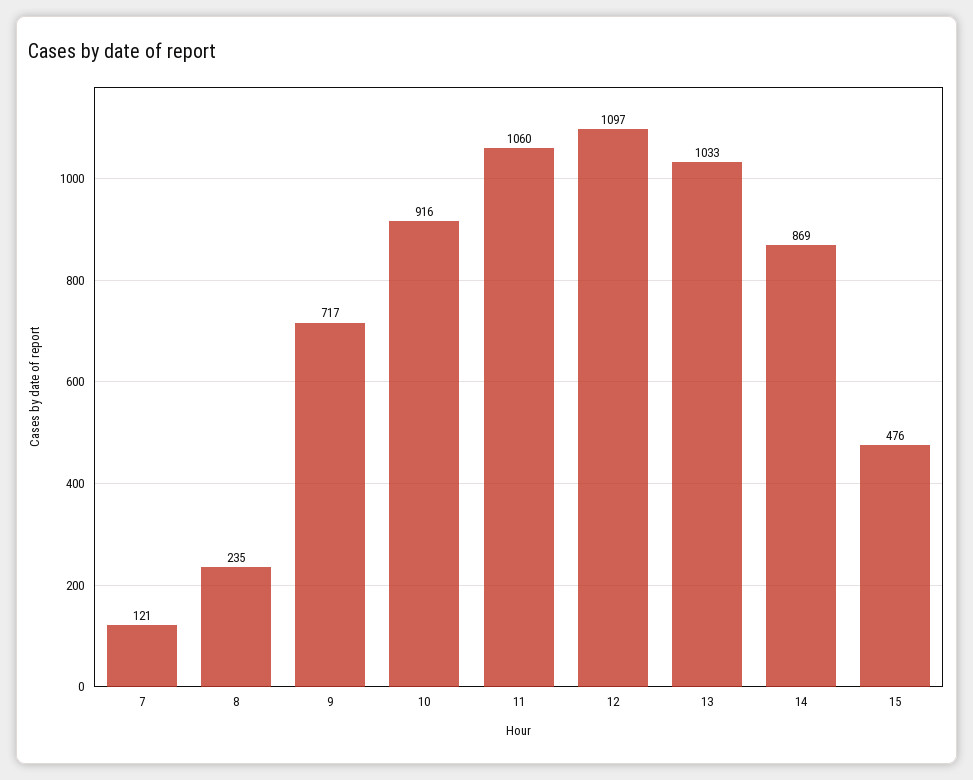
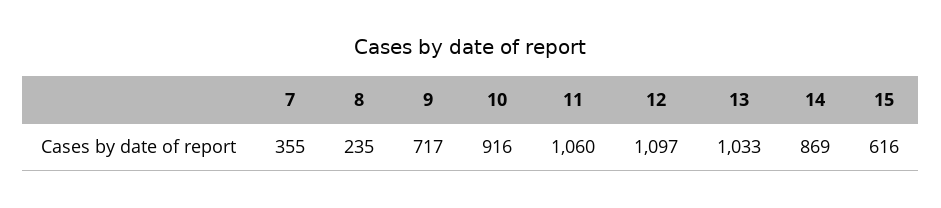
7: 121 -> 355
15: 476 -> 616

